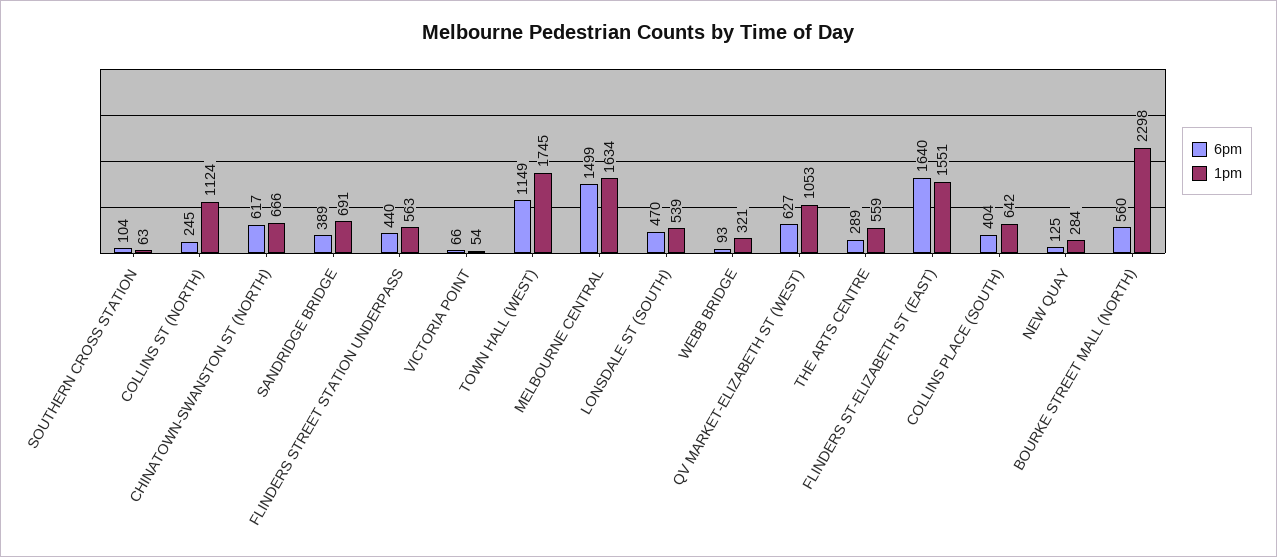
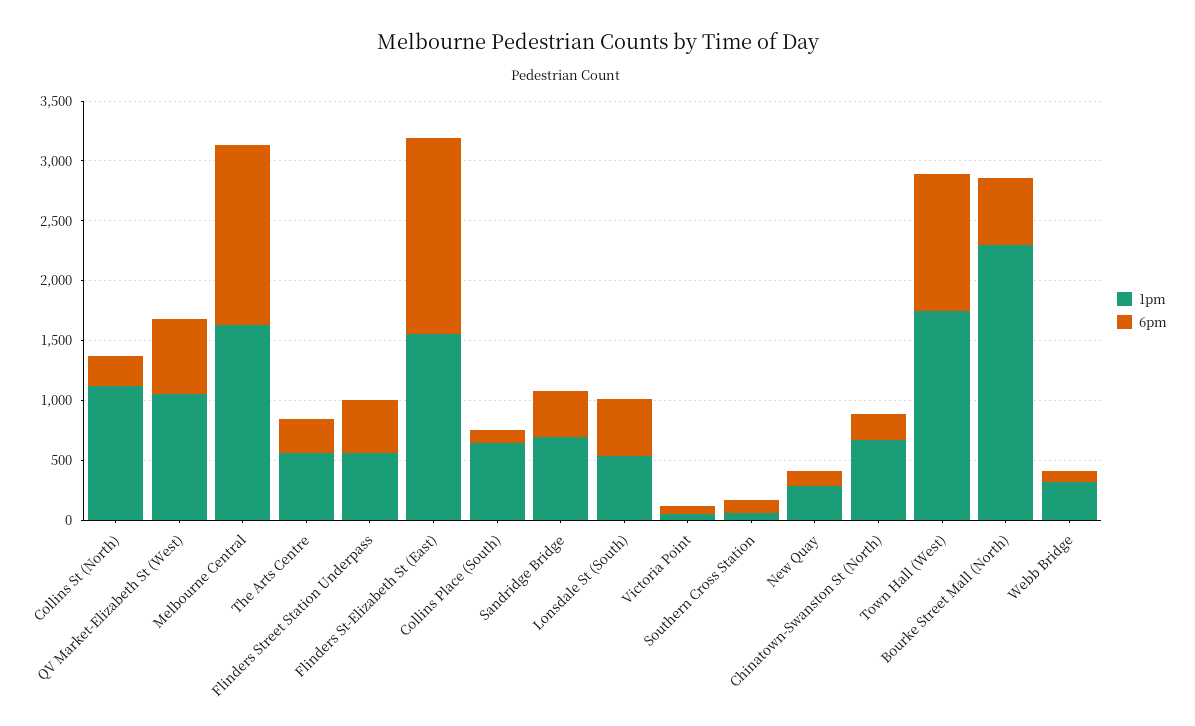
6pm, CHINATOWN-SWANSTON ST (NORTH): 617 -> 200
6pm, COLLINS PLACE (SOUTH): 404 -> 100

